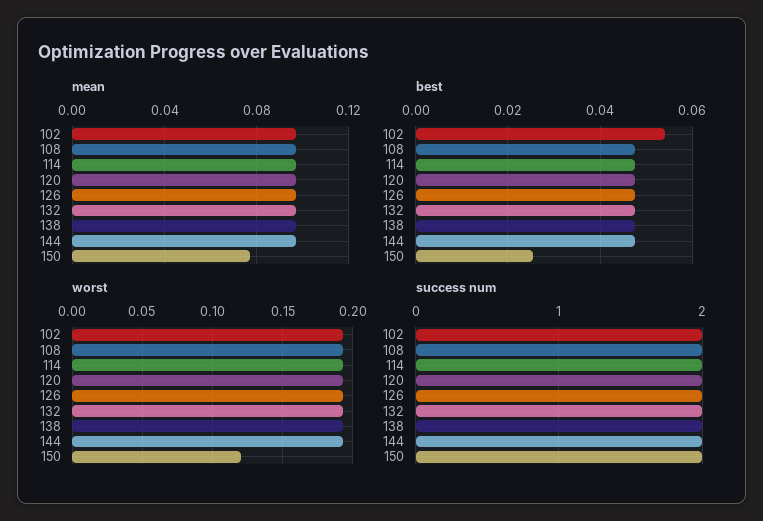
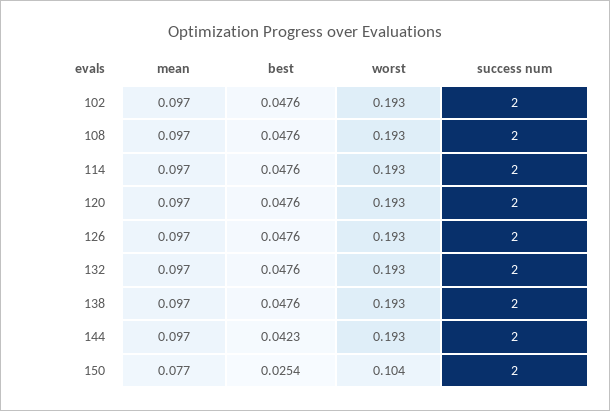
best, 102: 0.054 -> 0.0476
best, 144: 0.048 -> 0.0423
worst, 150: 0.12 -> 0.104

